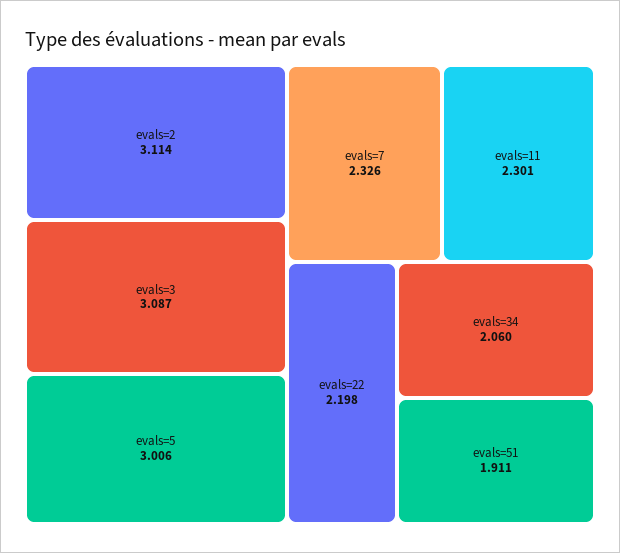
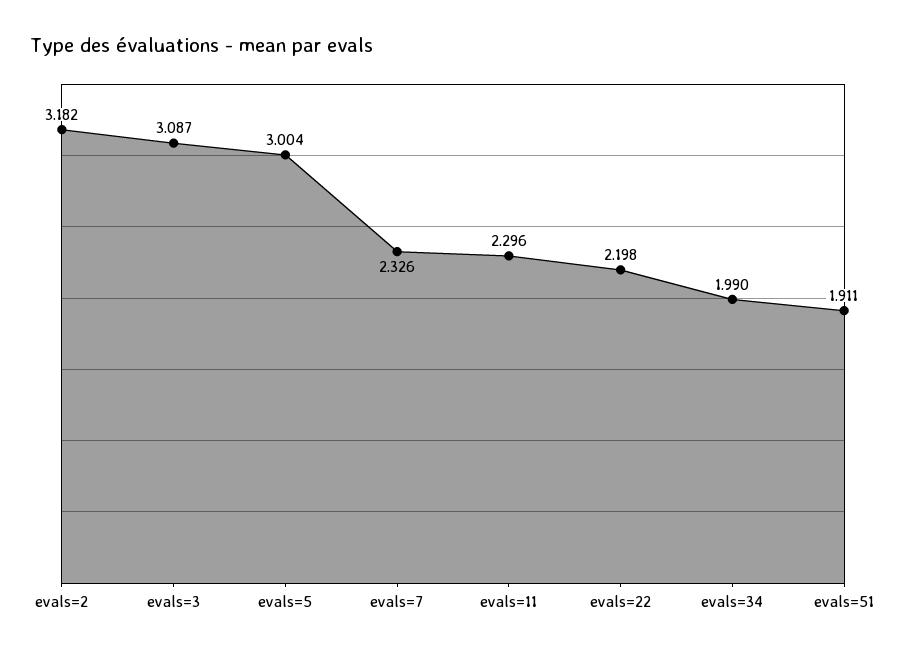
evals=2: 3.114 -> 3.182
evals=5: 3.006 -> 3.004
evals=11: 2.301 -> 2.296
evals=34: 2.06 -> 1.99

